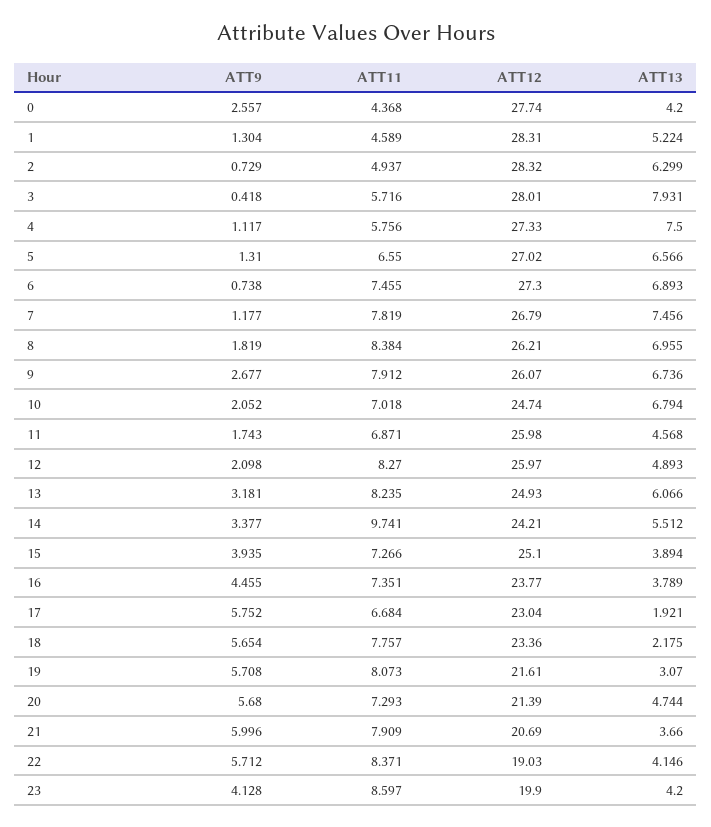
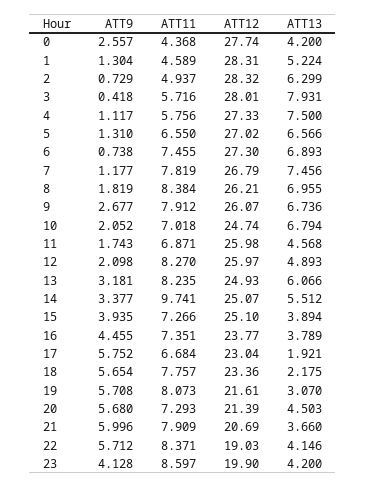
ATT12, 14: 24.21 -> 25.07
ATT13, 20: 4.744 -> 4.503

